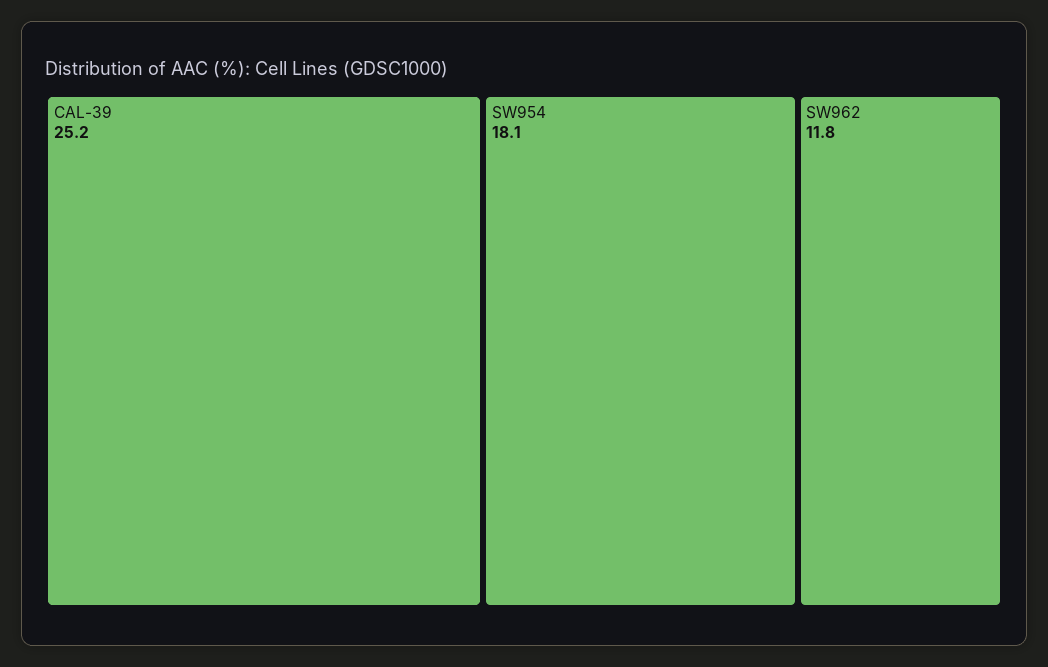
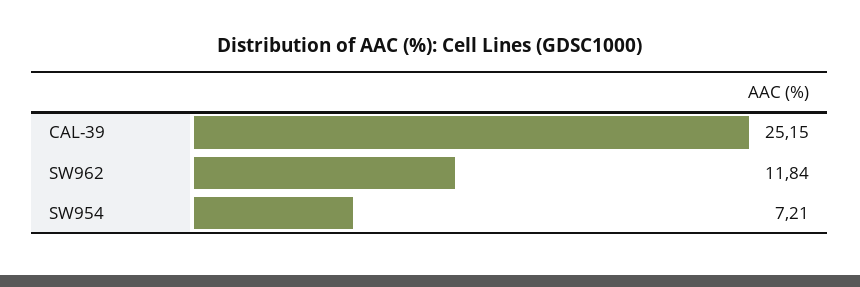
SW954: 18.1 -> 7.21

